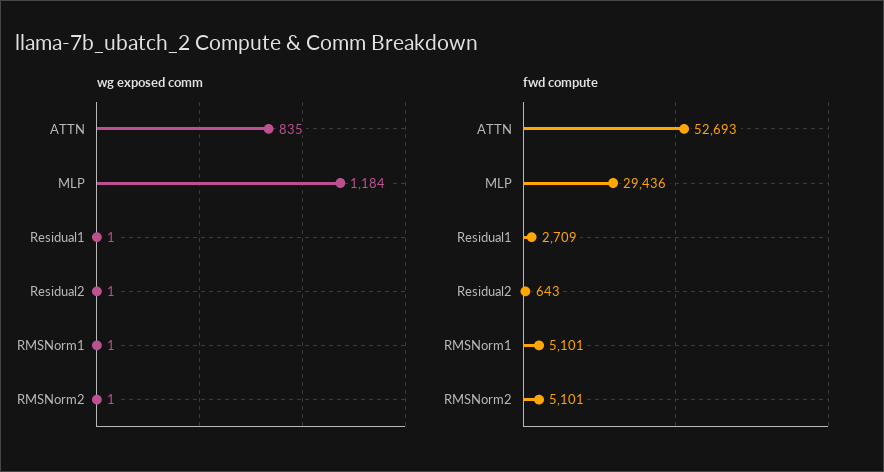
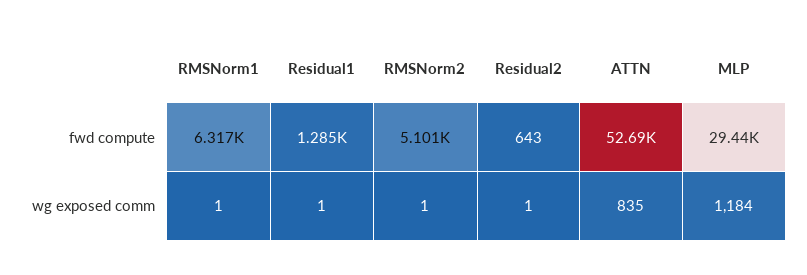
fwd compute, Residual1: 2709 -> 1285
fwd compute, RMSNorm1: 5101 -> 6317

